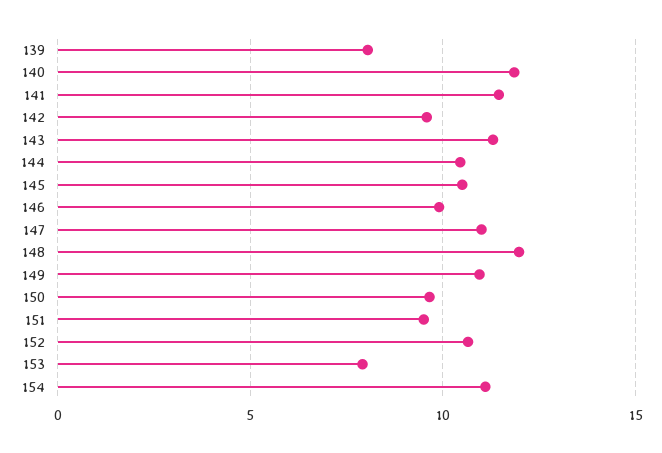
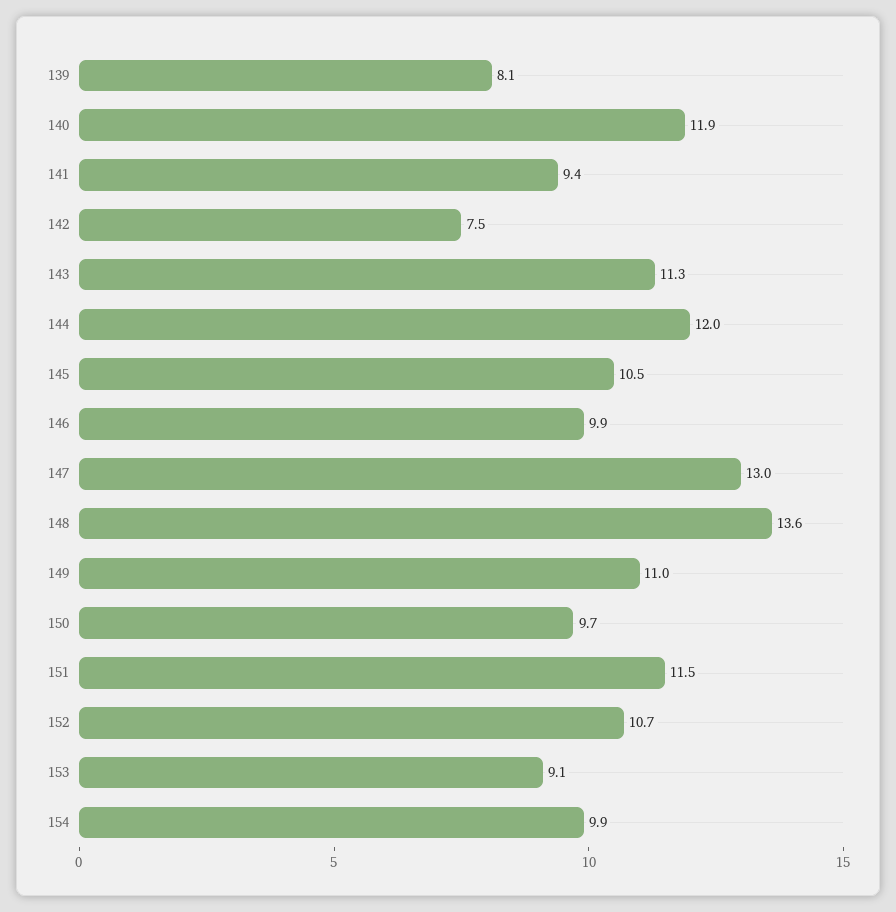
141: 11.5 -> 9.4
142: 9.5 -> 7.5
144: 10.5 -> 12
147: 11 -> 13
148: 12 -> 13.6
151: 9.5 -> 11.5
153: 8 -> 9.1
154: 11 -> 9.9

